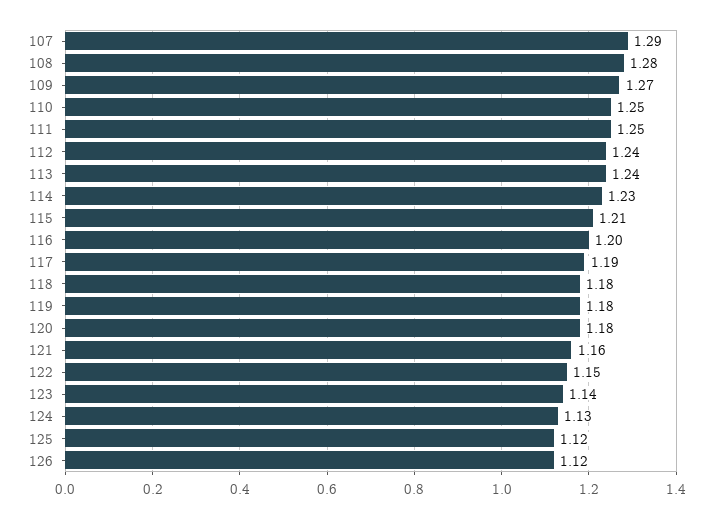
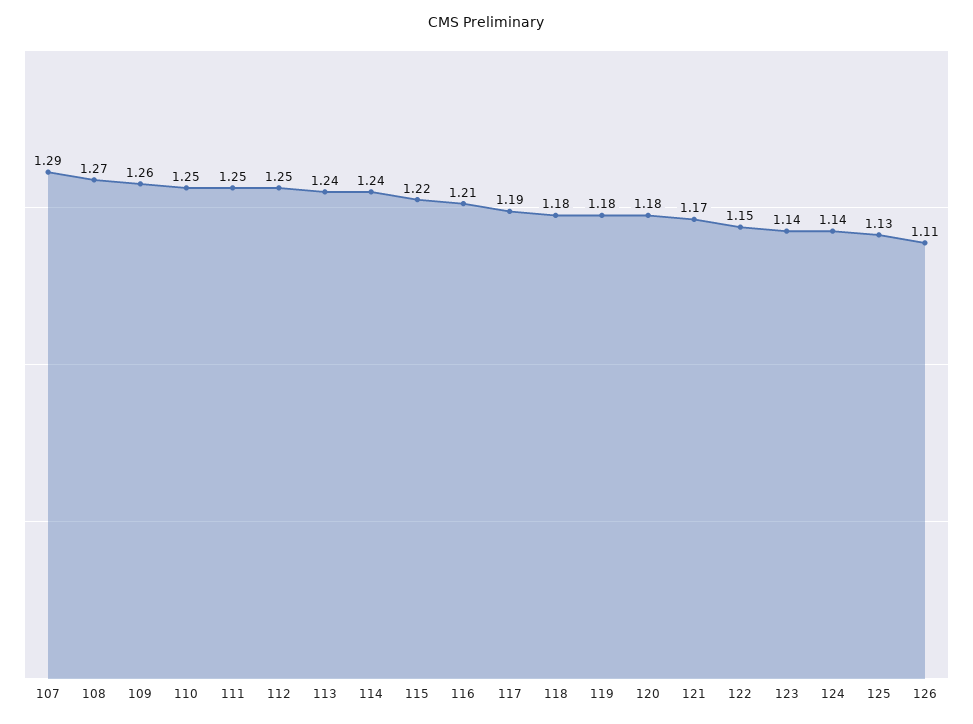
108: 1.28 -> 1.27
109: 1.27 -> 1.26
112: 1.24 -> 1.25
114: 1.23 -> 1.24
115: 1.21 -> 1.22
116: 1.2 -> 1.21
121: 1.16 -> 1.17
124: 1.13 -> 1.14
125: 1.12 -> 1.13
126: 1.12 -> 1.11

